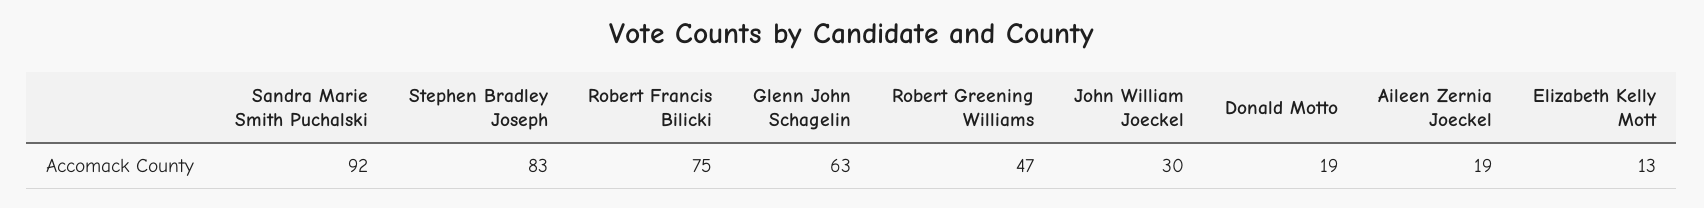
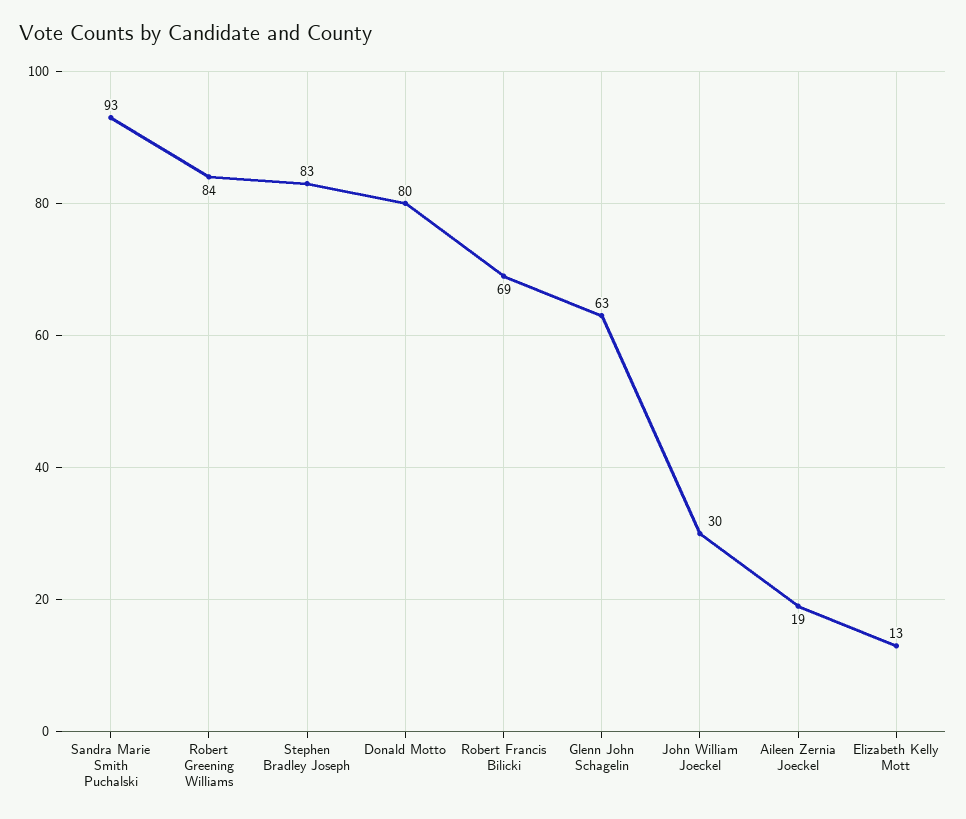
Sandra Marie Smith Puchalski: 92 -> 93
Robert Francis Bilicki: 75 -> 69
Robert Greening Williams: 47 -> 84
Donald Motto: 19 -> 80

